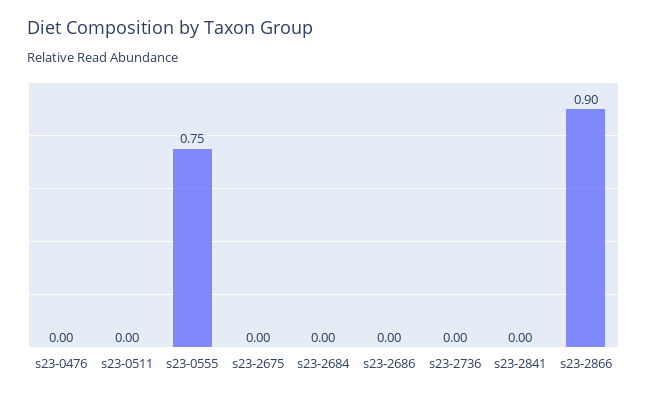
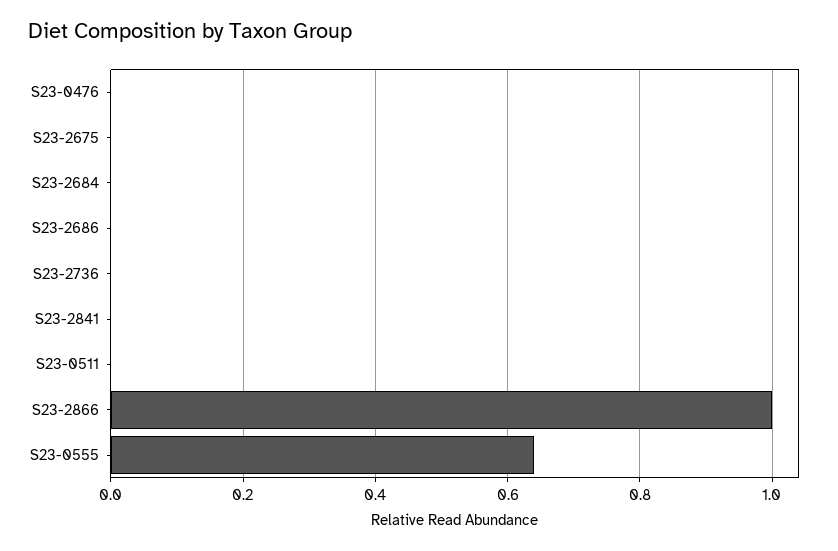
s23-0555: 0.75 -> 0.65
s23-2866: 0.9 -> 1

